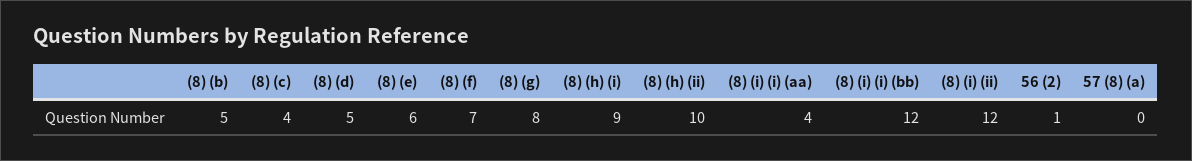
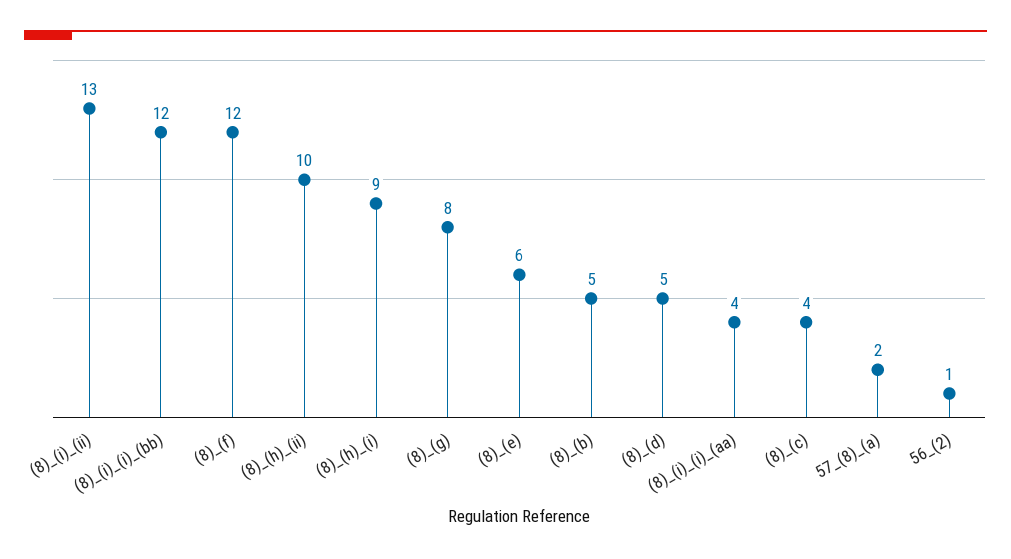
(8) (f): 7 -> 12
(8) (i) (ii): 12 -> 13
57 (8) (a): 0 -> 2

